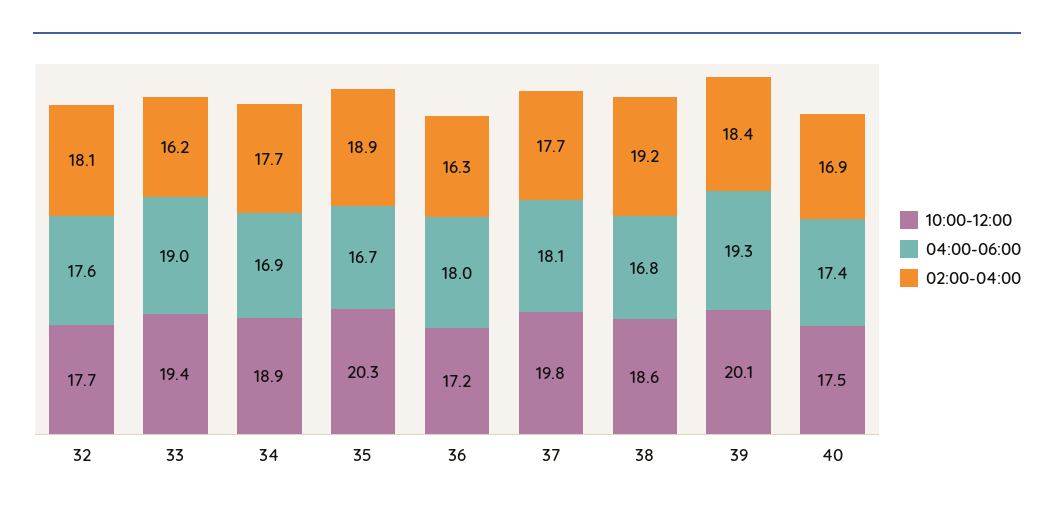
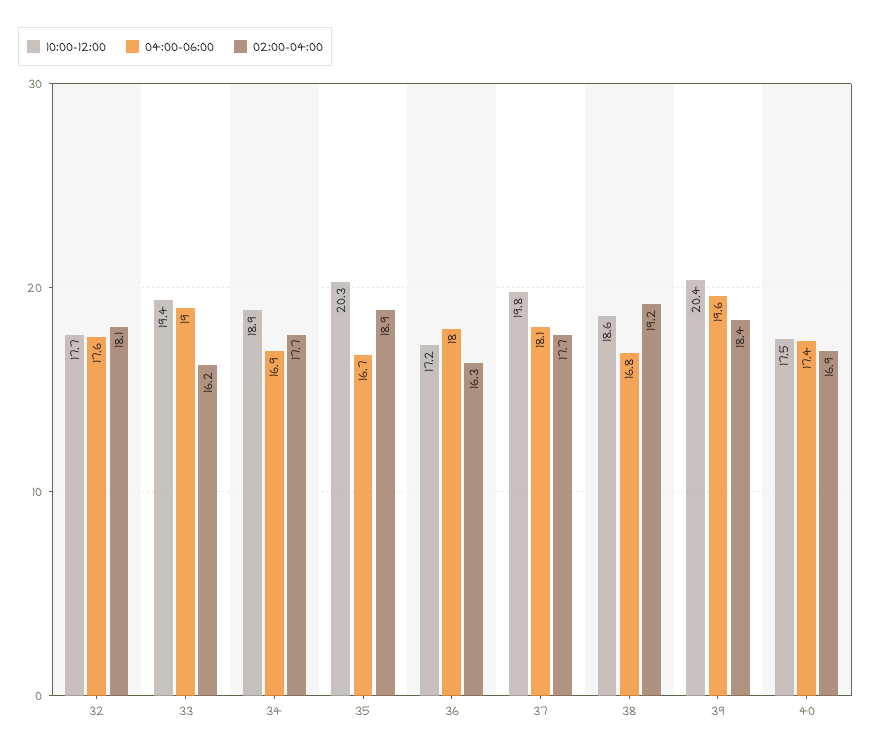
10:00-12:00, 39: 20.1 -> 20.4
04:00-06:00, 39: 19.3 -> 19.6

